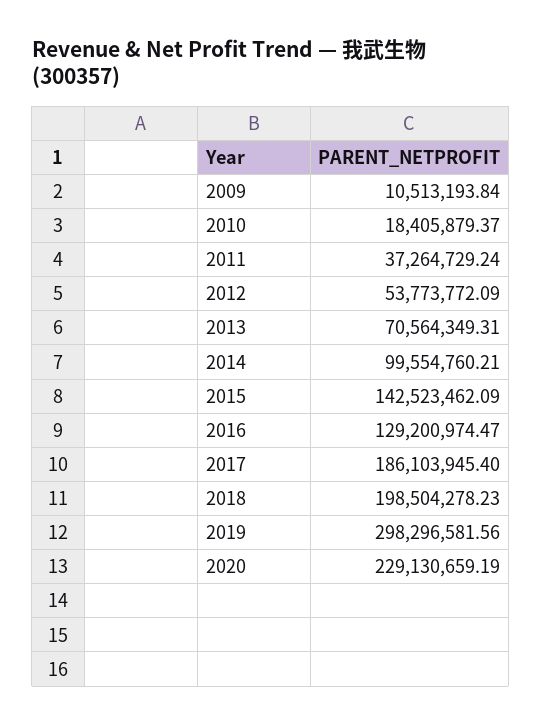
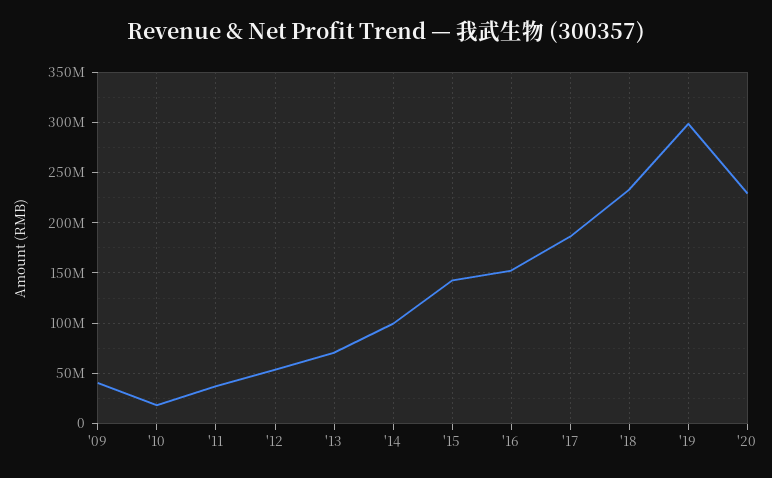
2009: 10513193.84 -> 40000000
2016: 129200974.47 -> 150000000
2018: 198504278.23 -> 230000000

